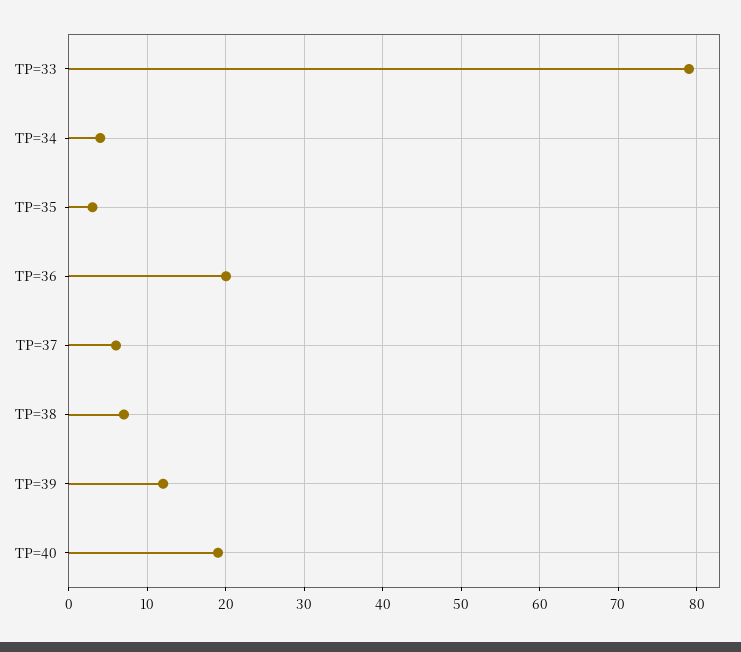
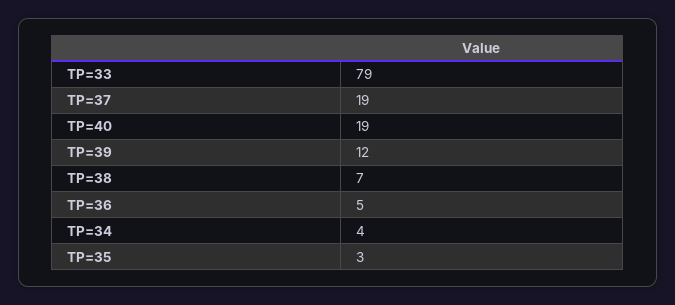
TP=36: 20 -> 5
TP=37: 6 -> 19

